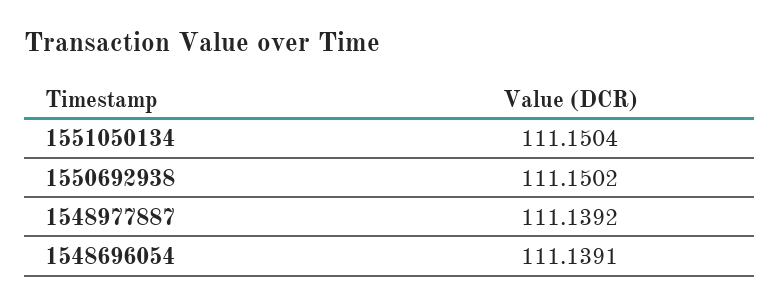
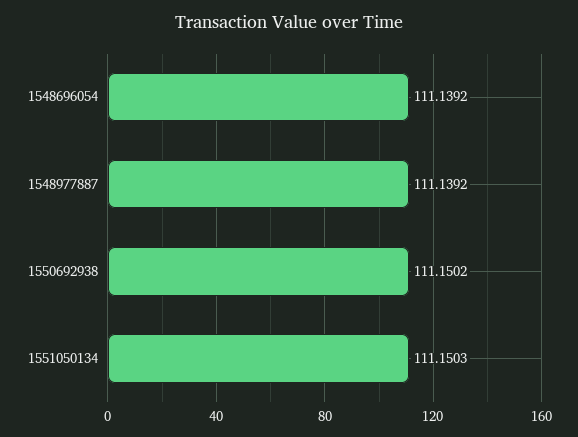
1551050134: 111.1504 -> 111.1503
1548696054: 111.1391 -> 111.1392

